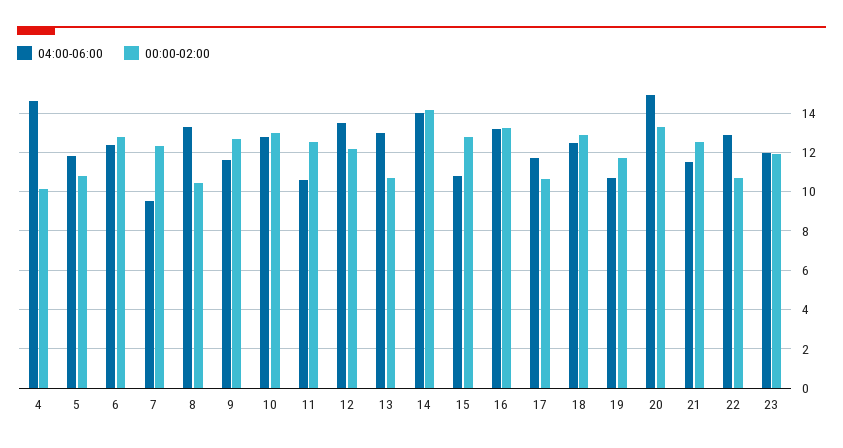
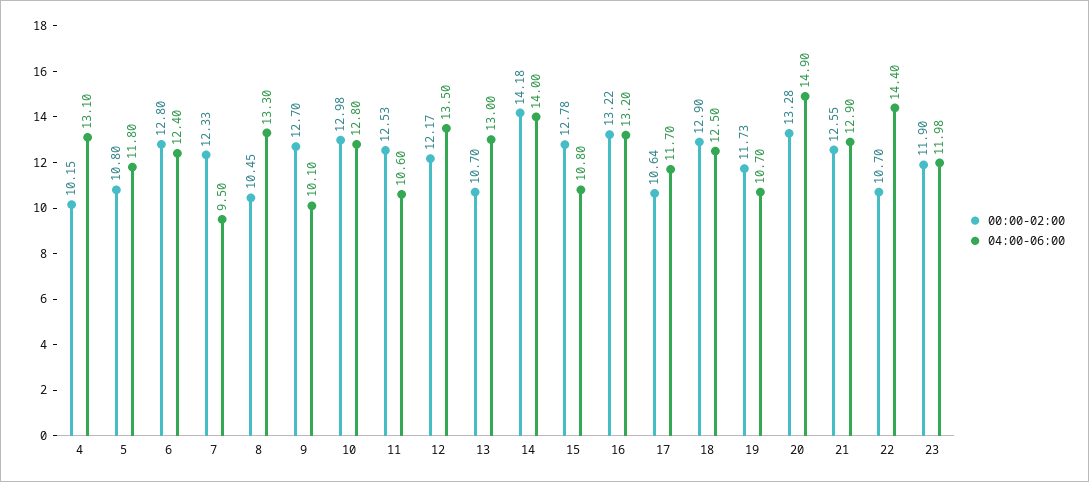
04:00-06:00, 4: 14.5 -> 13.1
04:00-06:00, 9: 11.5 -> 10.1
04:00-06:00, 21: 11.5 -> 12.9
04:00-06:00, 22: 13 -> 14.4

